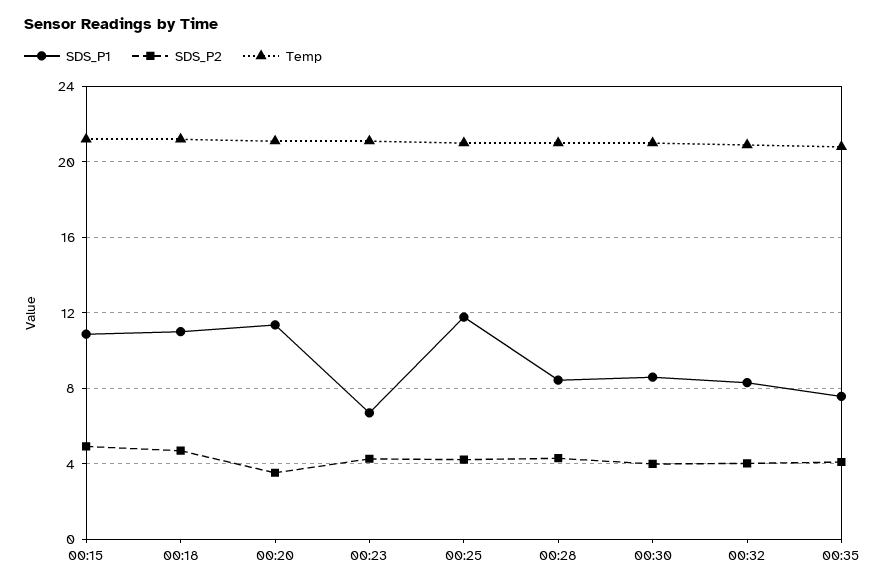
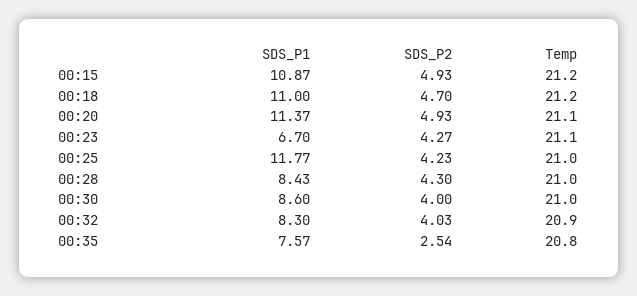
SDS_P2, 00:20: 3.5 -> 4.93
SDS_P2, 00:35: 4 -> 2.54

